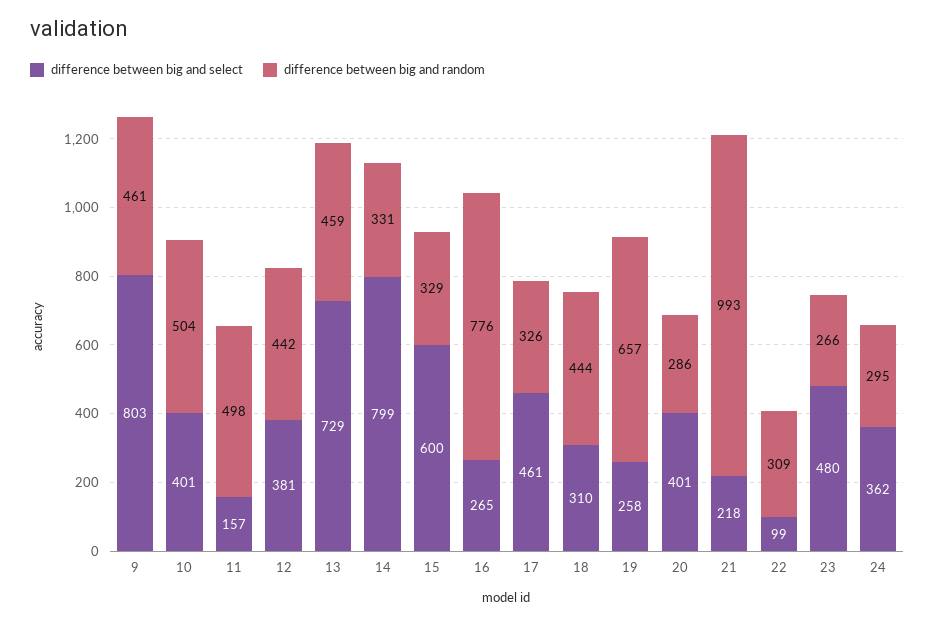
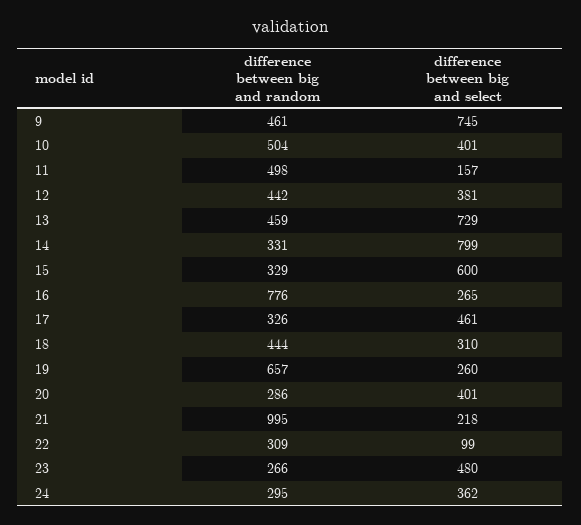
difference between big and select, 9: 803 -> 745
difference between big and select, 19: 258 -> 260
difference between big and random, 21: 993 -> 995

